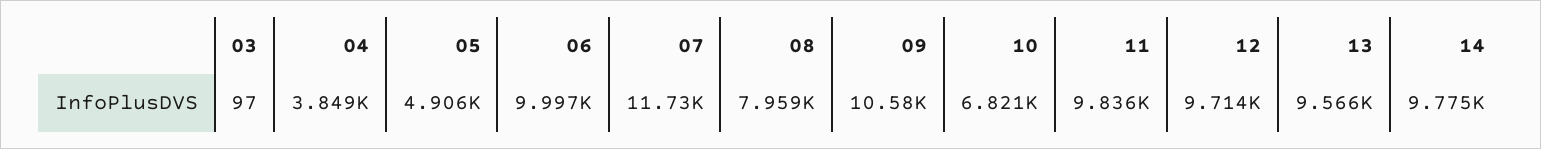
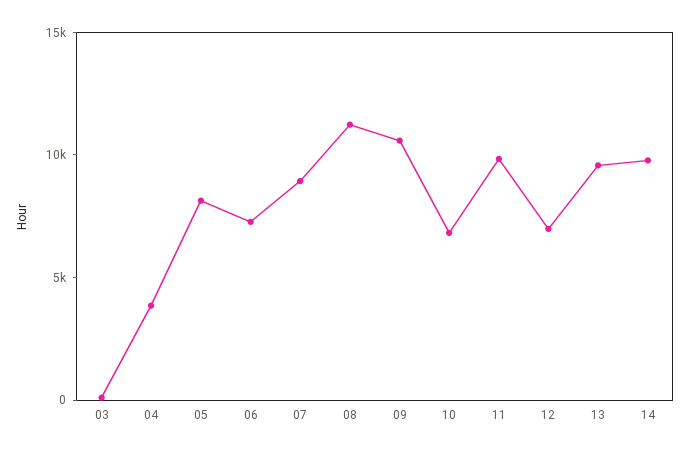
05: 4906 -> 8000
06: 9997 -> 7000
07: 11730 -> 9000
08: 7959 -> 11000
12: 9714 -> 7000

